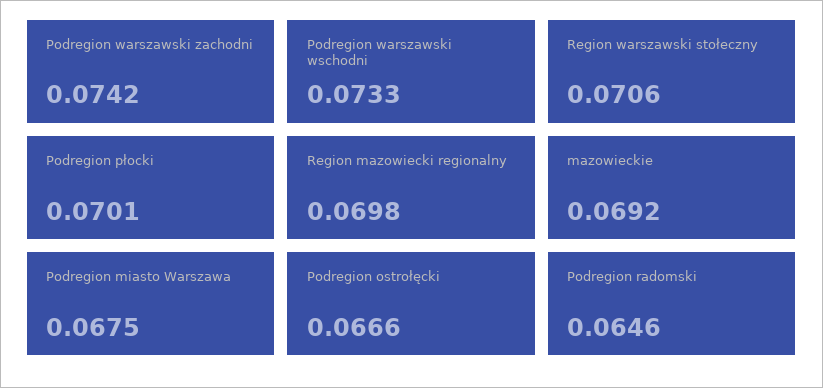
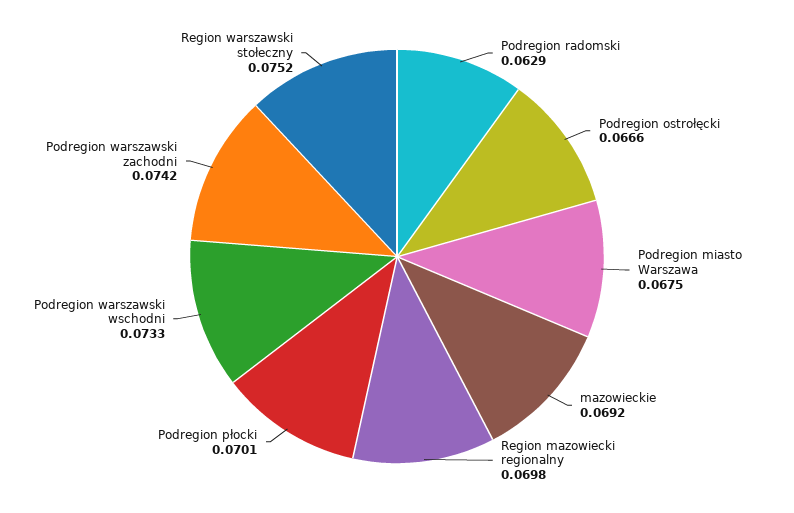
Region warszawski stołeczny: 0.0706 -> 0.0752
Podregion radomski: 0.0646 -> 0.0629

